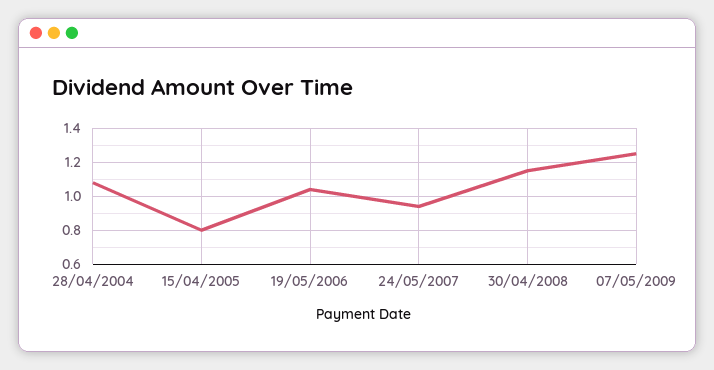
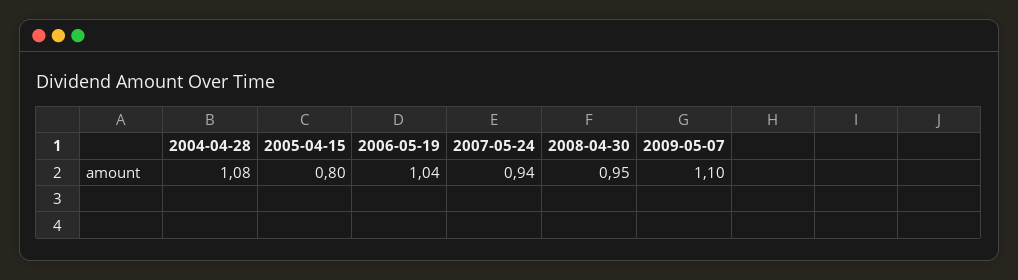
30/04/2008: 1.15 -> 0.95
07/05/2009: 1.25 -> 1.1

